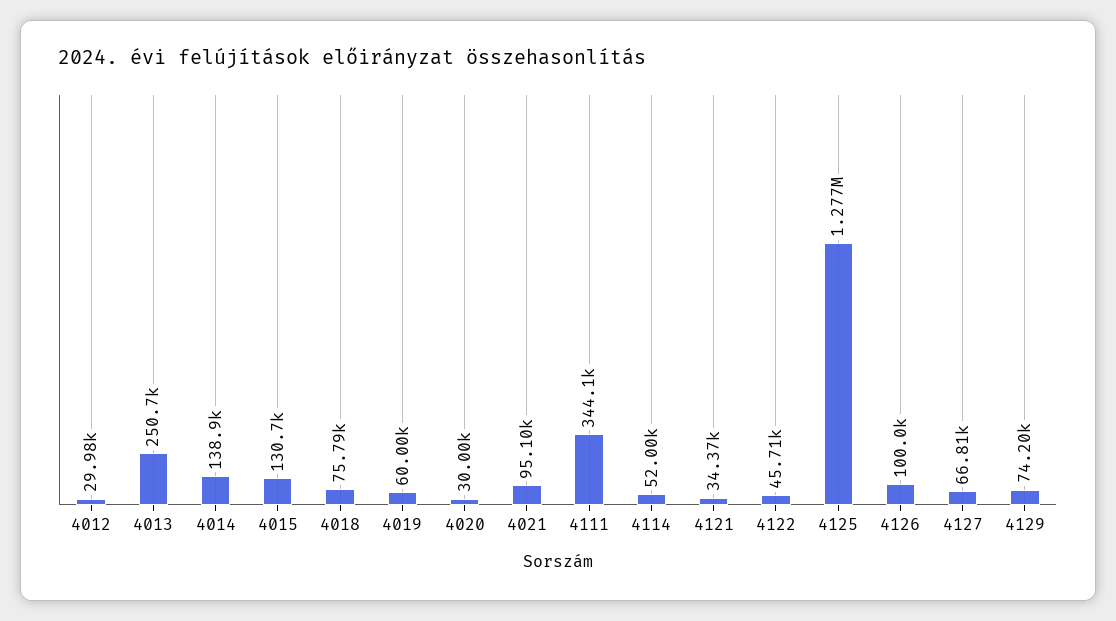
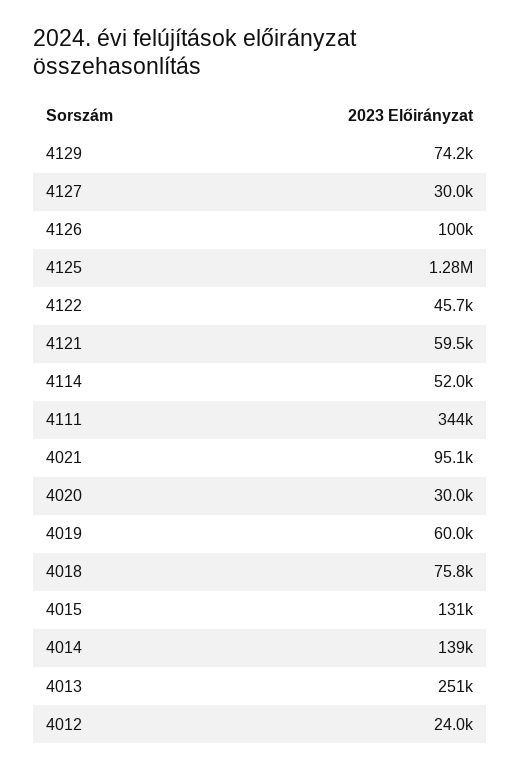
4012: 29980 -> 24000
4121: 34370 -> 59500
4127: 66810 -> 30000

